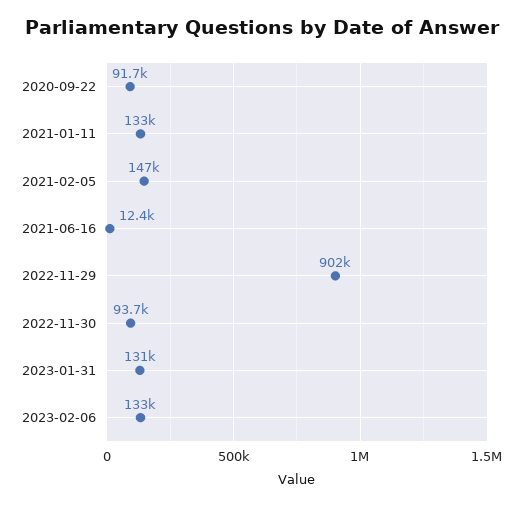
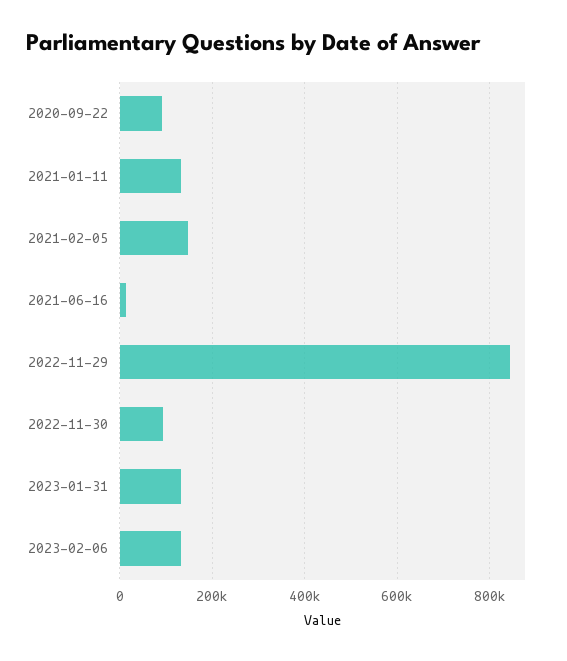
2022-11-29: 902000 -> 840000

